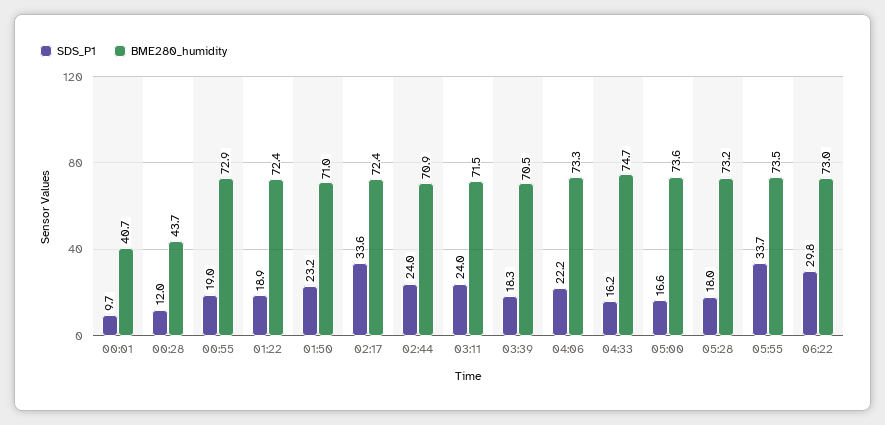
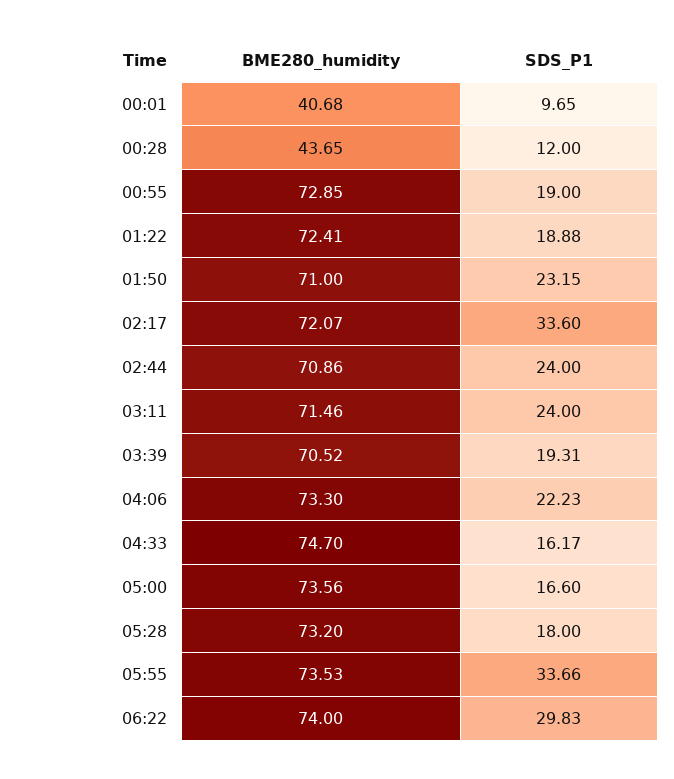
BME280_humidity, 02:17: 72.4 -> 72.07
SDS_P1, 03:39: 18.3 -> 19.31
BME280_humidity, 06:22: 73 -> 74

